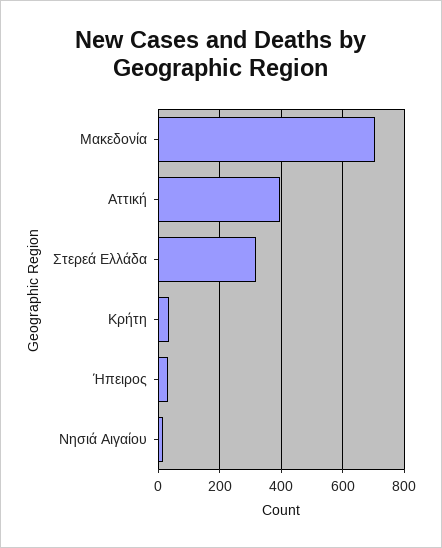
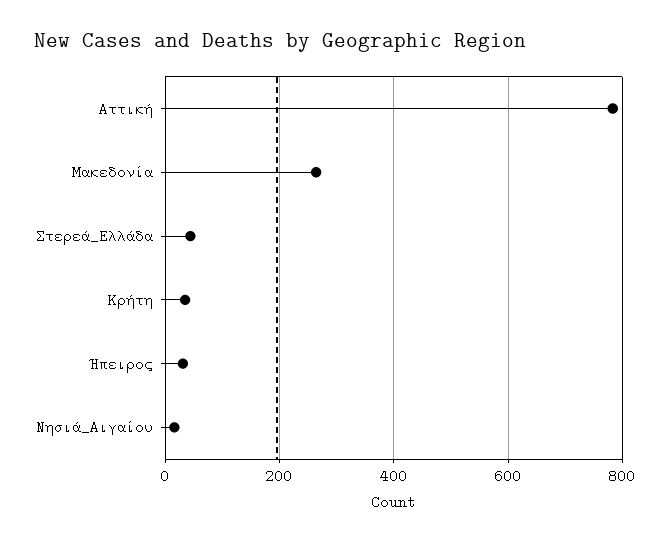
Μακεδονία: 700 -> 260
Αττική: 400 -> 780
Στερεά Ελλάδα: 320 -> 40

